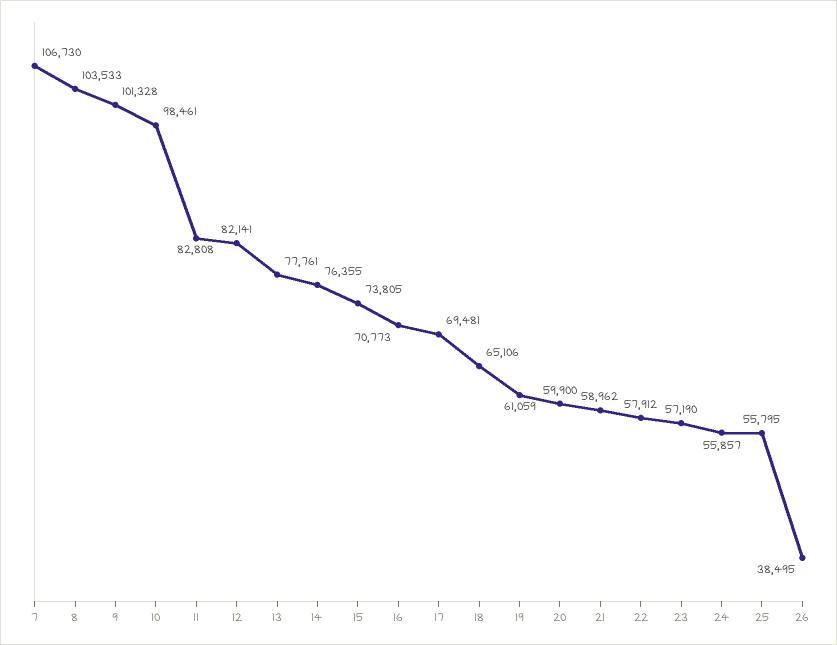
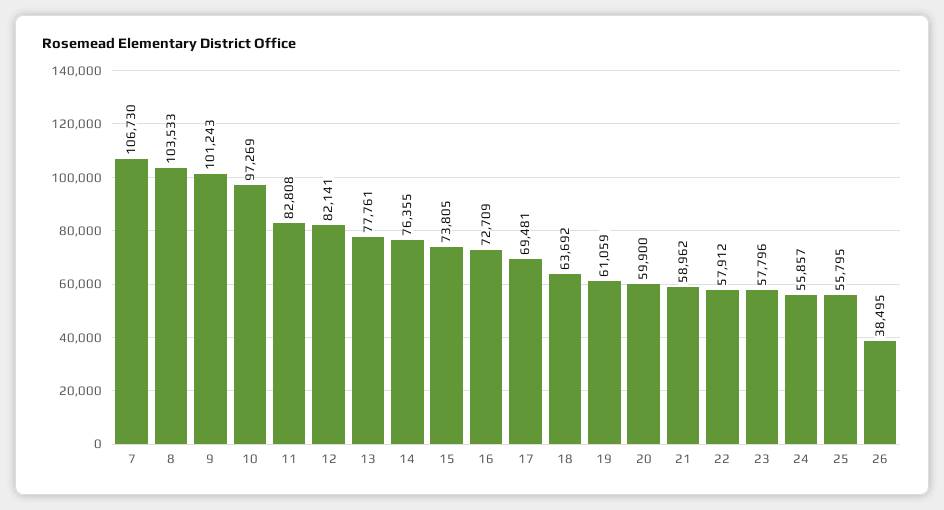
9: 101328 -> 101243
10: 98461 -> 97269
16: 70773 -> 72709
18: 65106 -> 63692
23: 57190 -> 57796

